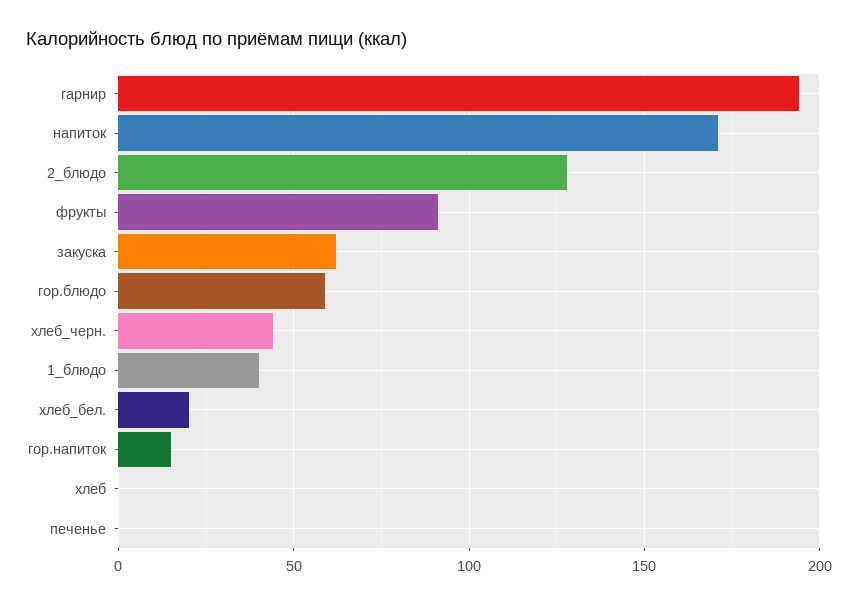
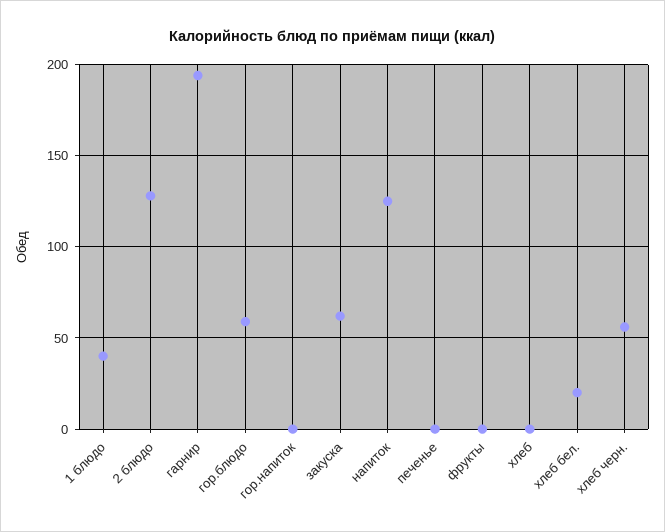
напиток: 170 -> 125
фрукты: 90 -> 0
хлеб_черн.: 45 -> 55
гор.напиток: 15 -> 0

